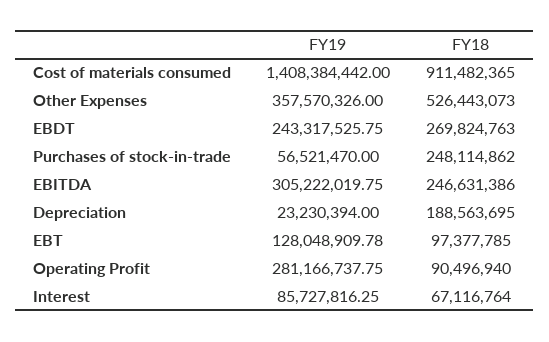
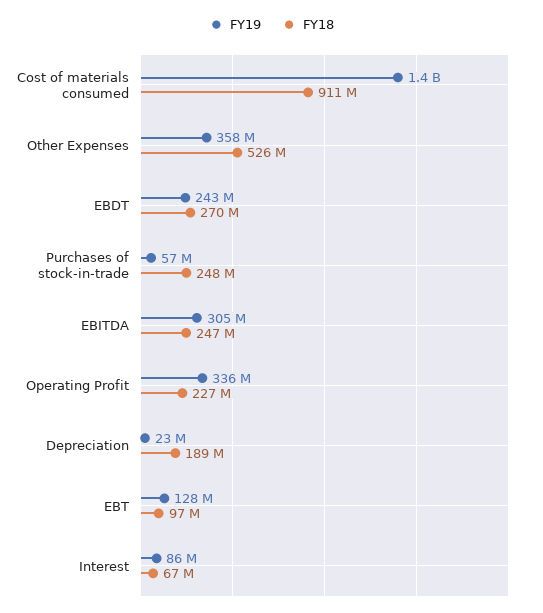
FY19, Operating Profit: 281166737.75 -> 336000000
FY18, Operating Profit: 90496940 -> 227000000

